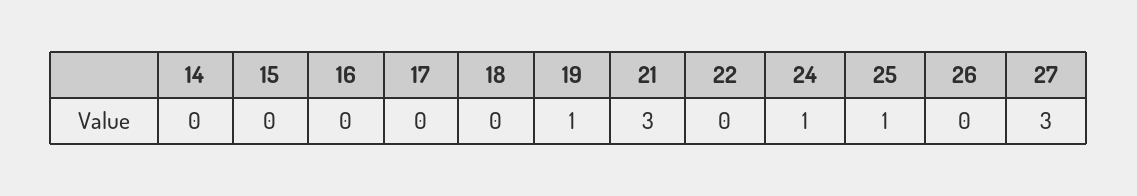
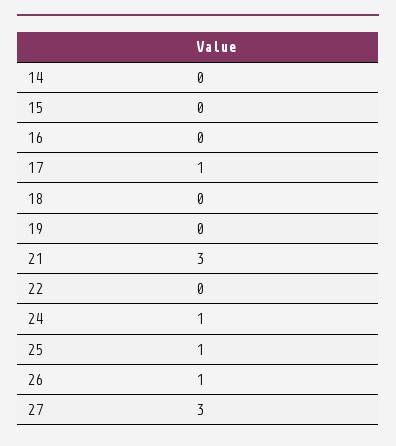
17: 0 -> 1
19: 1 -> 0
26: 0 -> 1

